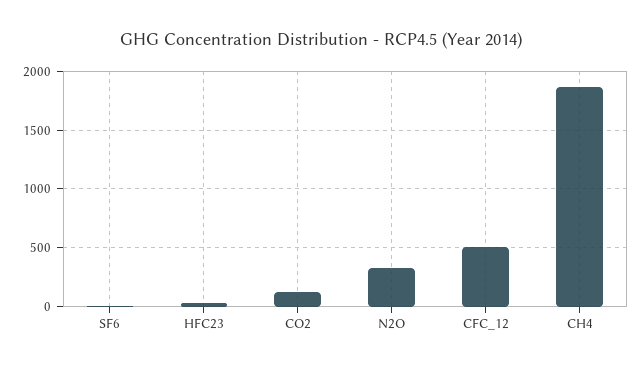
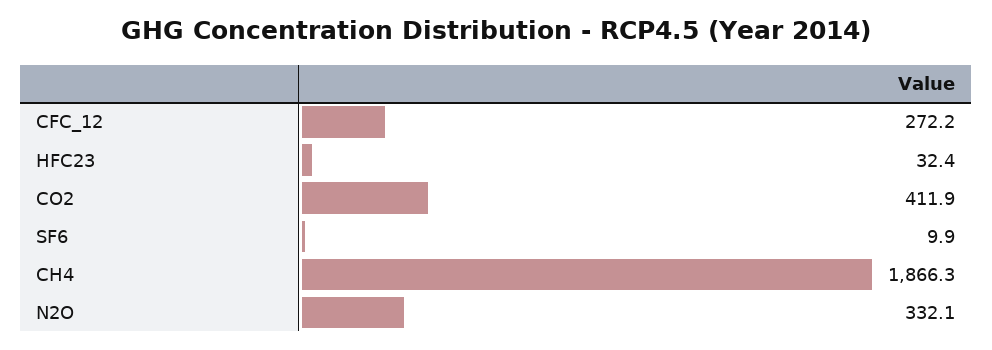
CO2: 100 -> 411.9
CFC_12: 500 -> 272.2

